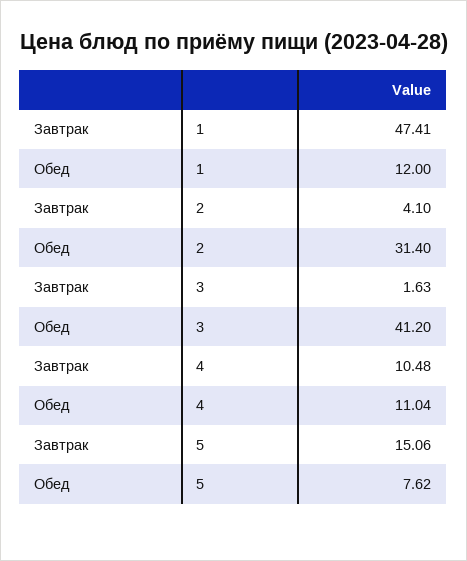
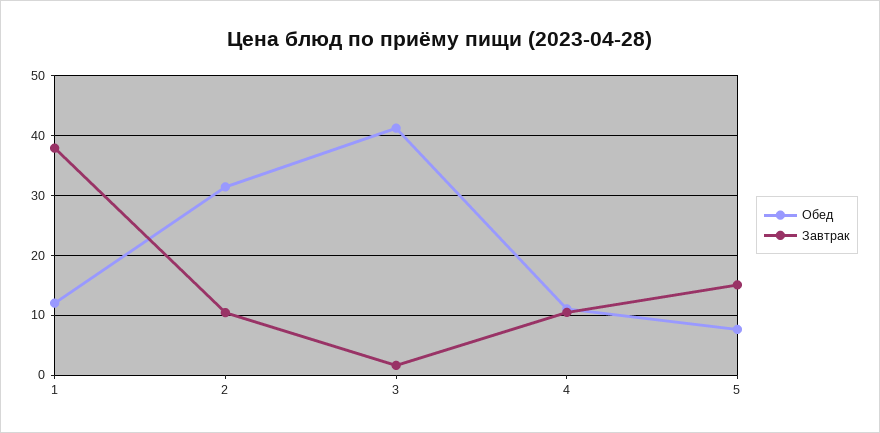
Завтрак, 1: 47.41 -> 38
Завтрак, 2: 4.1 -> 10

